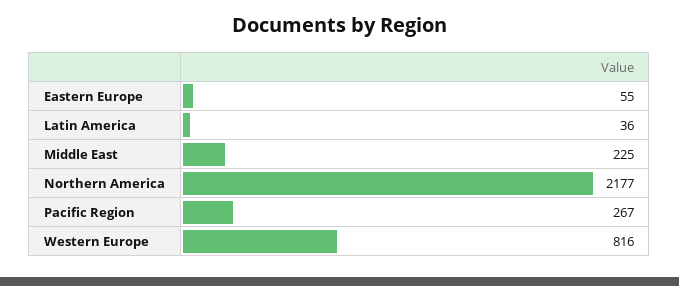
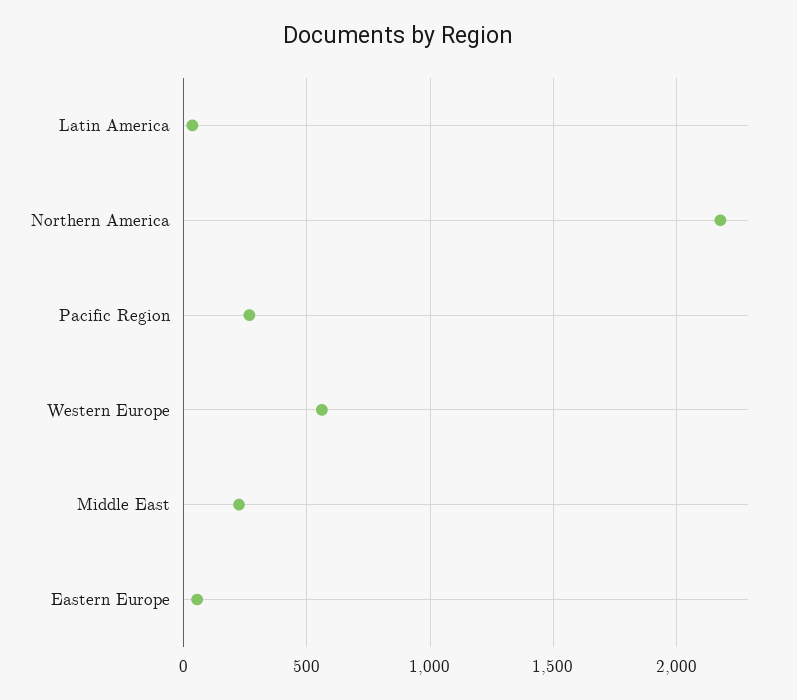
Western Europe: 816 -> 550

